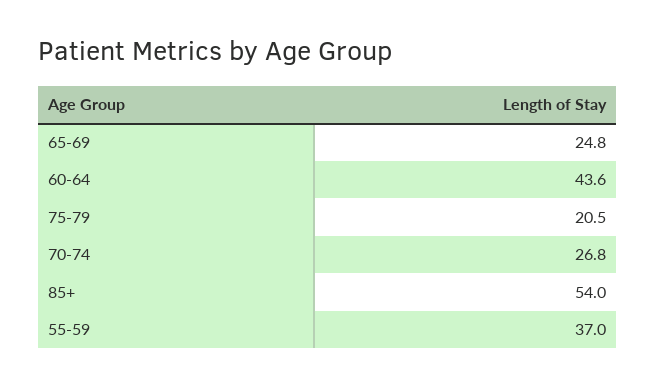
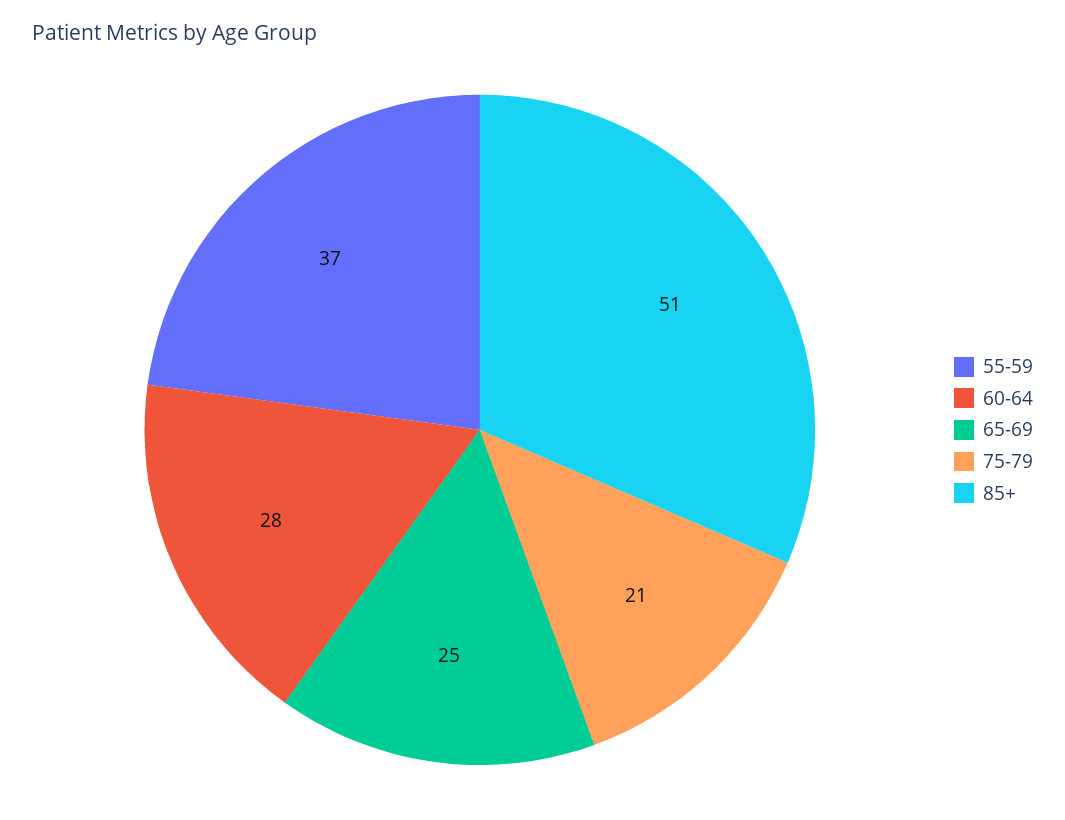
60-64: 43.6 -> 28
70-74: 26.8 -> none
85+: 54 -> 51

